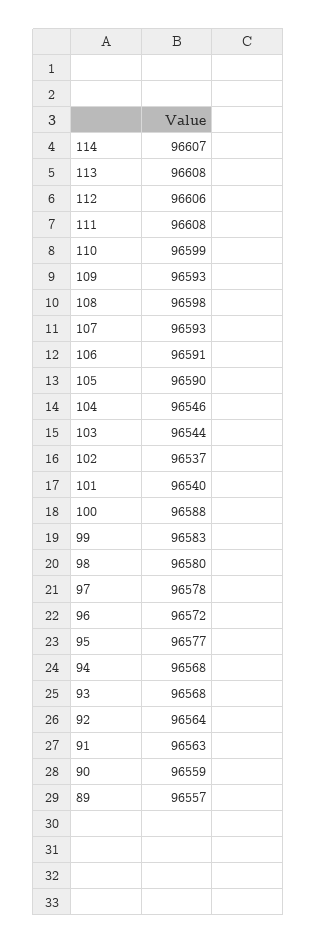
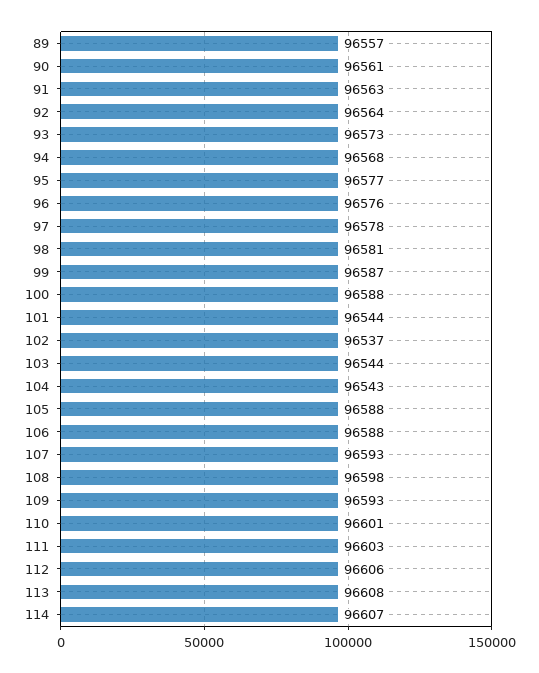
111: 96608 -> 96603
110: 96599 -> 96601
106: 96591 -> 96588
105: 96590 -> 96588
104: 96546 -> 96543
101: 96540 -> 96544
99: 96583 -> 96587
98: 96580 -> 96581
96: 96572 -> 96576
93: 96568 -> 96573
90: 96559 -> 96561

